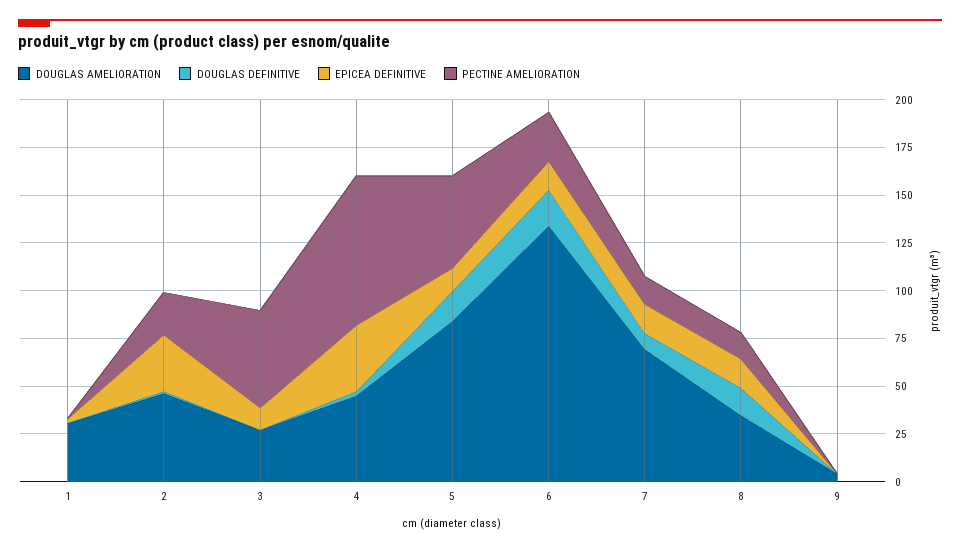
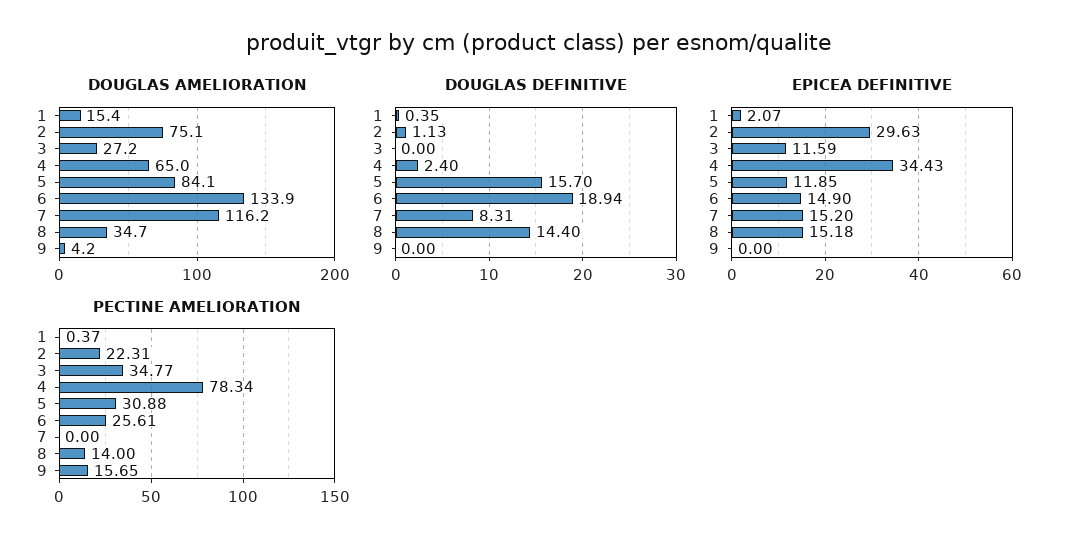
DOUGLAS AMELIORATION, 1: 30 -> 15.4
DOUGLAS AMELIORATION, 2: 45 -> 75.1
PECTINE AMELIORATION, 3: 50 -> 34.77
DOUGLAS AMELIORATION, 4: 45 -> 65
PECTINE AMELIORATION, 5: 50 -> 30.88
DOUGLAS AMELIORATION, 7: 70 -> 116.2
PECTINE AMELIORATION, 7: 15 -> 0
PECTINE AMELIORATION, 9: 0 -> 15.65

